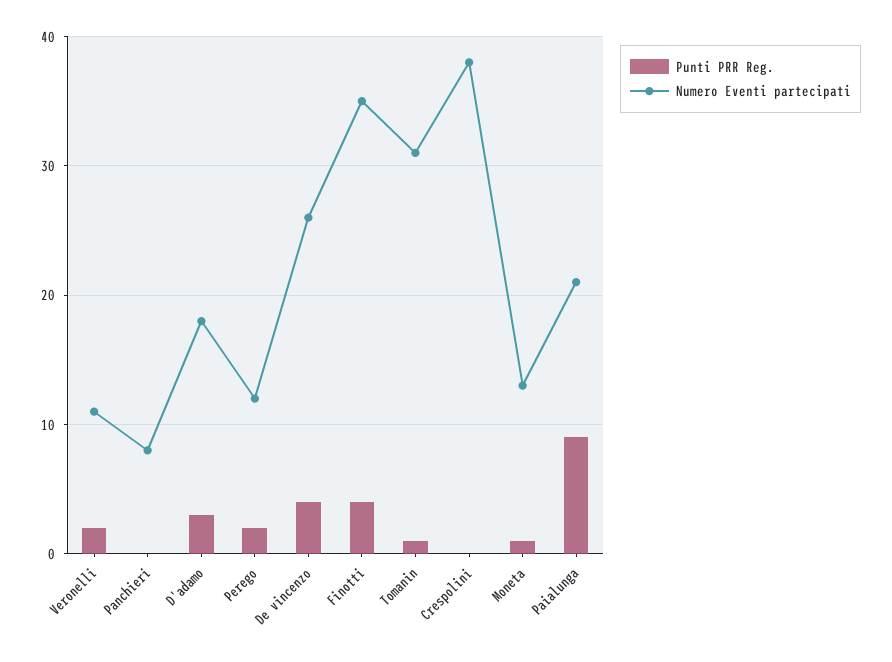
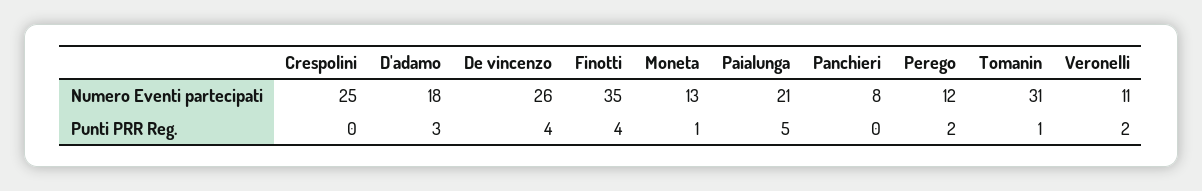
Numero Eventi partecipati, Crespolini: 38 -> 25
Punti PRR Reg., Paialunga: 9 -> 5

